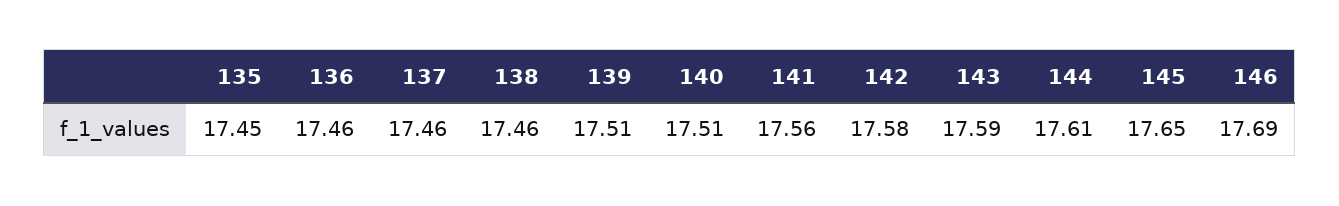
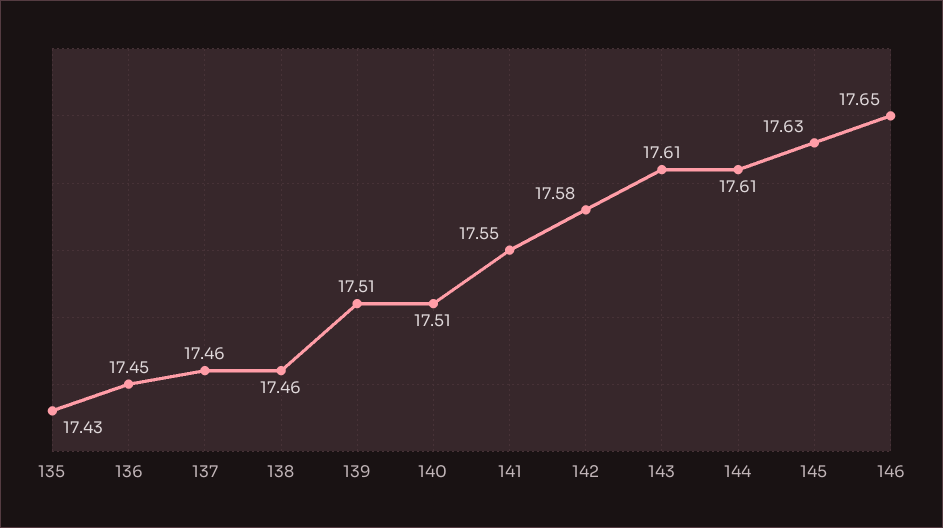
135: 17.45 -> 17.43
136: 17.46 -> 17.45
141: 17.56 -> 17.55
143: 17.59 -> 17.61
145: 17.65 -> 17.63
146: 17.69 -> 17.65

